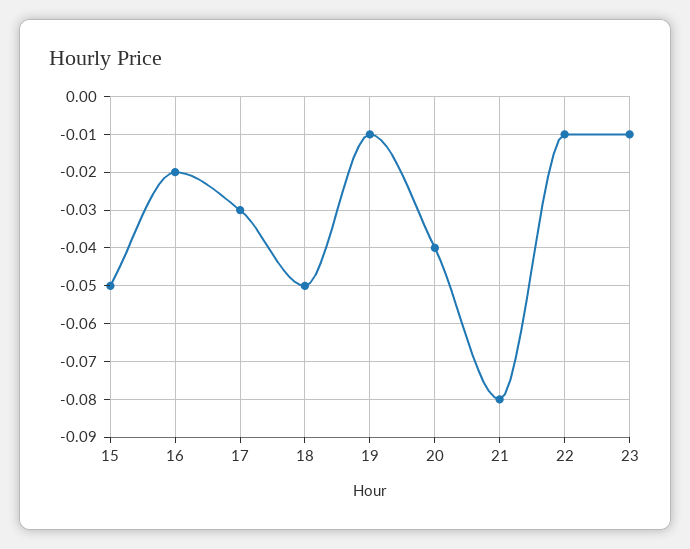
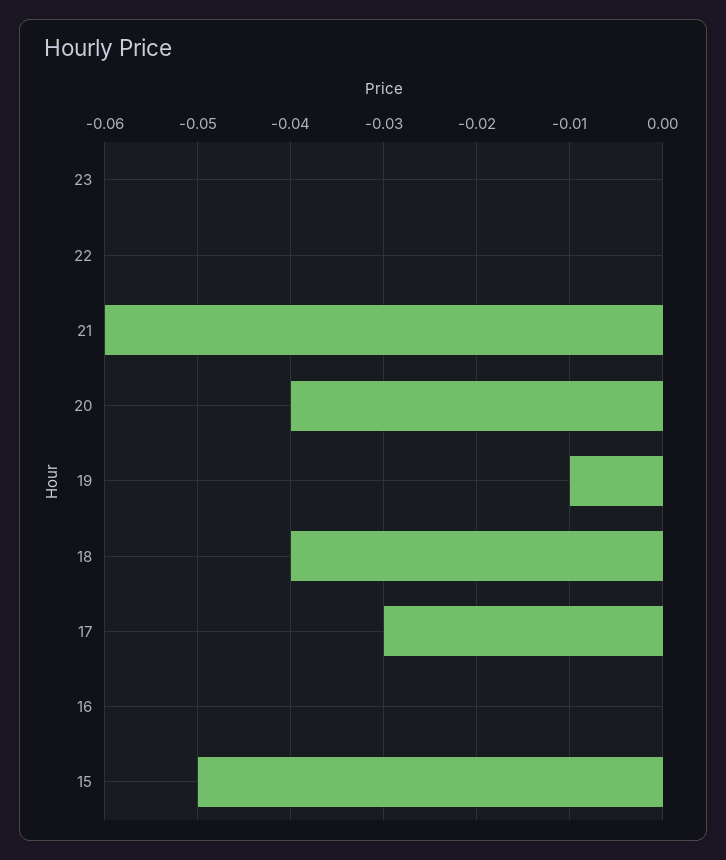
16: -0.02 -> 0
18: -0.05 -> -0.04
21: -0.08 -> -0.06
22: -0.01 -> 0
23: -0.01 -> 0

